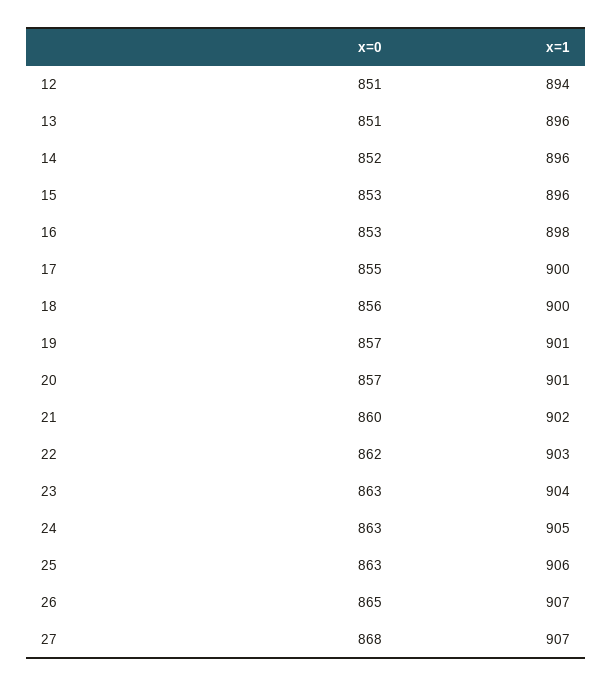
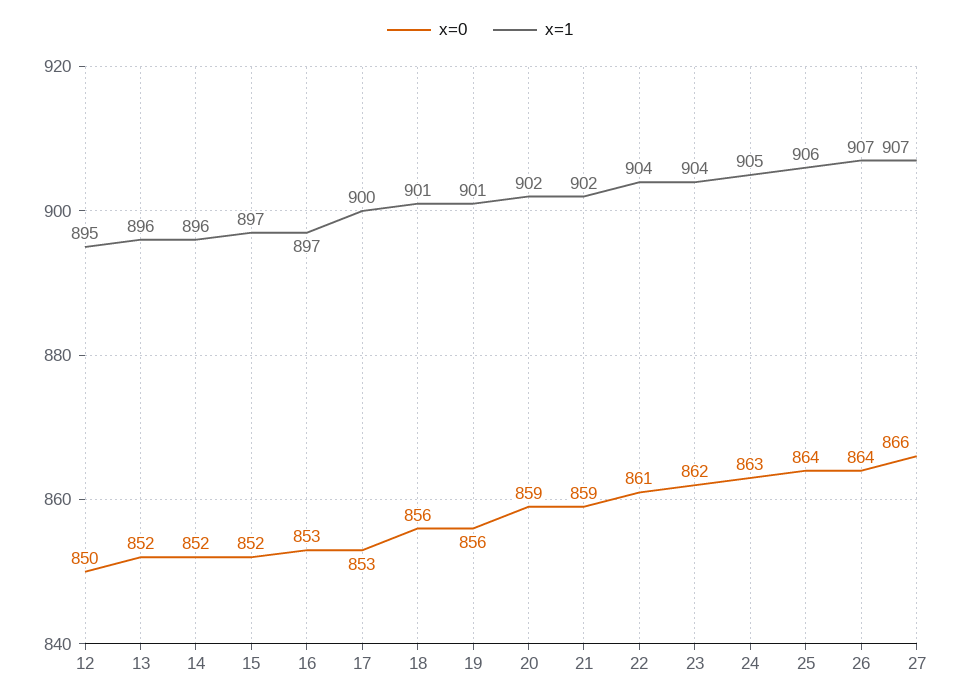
x=0, 12: 851 -> 850
x=1, 12: 894 -> 895
x=0, 13: 851 -> 852
x=0, 15: 853 -> 852
x=1, 15: 896 -> 897
x=1, 16: 898 -> 897
x=0, 17: 855 -> 853
x=1, 18: 900 -> 901
x=0, 19: 857 -> 856
x=0, 20: 857 -> 859
x=1, 20: 901 -> 902
x=0, 21: 860 -> 859
x=0, 22: 862 -> 861
x=1, 22: 903 -> 904
x=0, 23: 863 -> 862
x=0, 25: 863 -> 864
x=0, 26: 865 -> 864
x=0, 27: 868 -> 866

